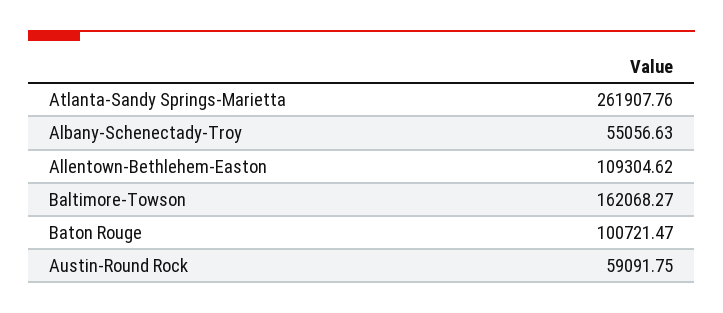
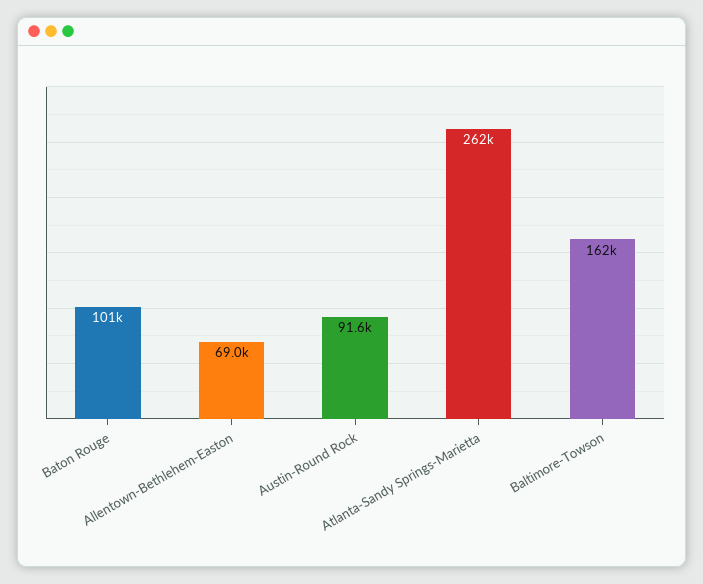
Albany-Schenectady-Troy: 55056.63 -> none
Allentown-Bethlehem-Easton: 109304.62 -> 69000
Austin-Round Rock: 59091.75 -> 91600

